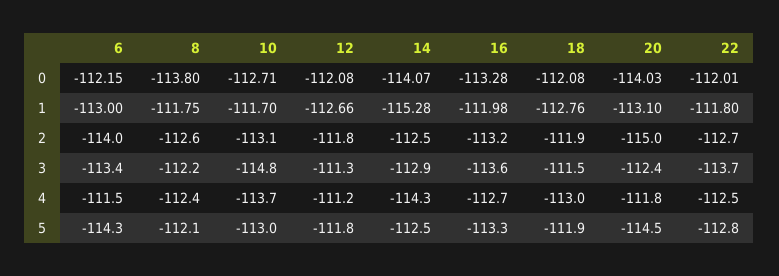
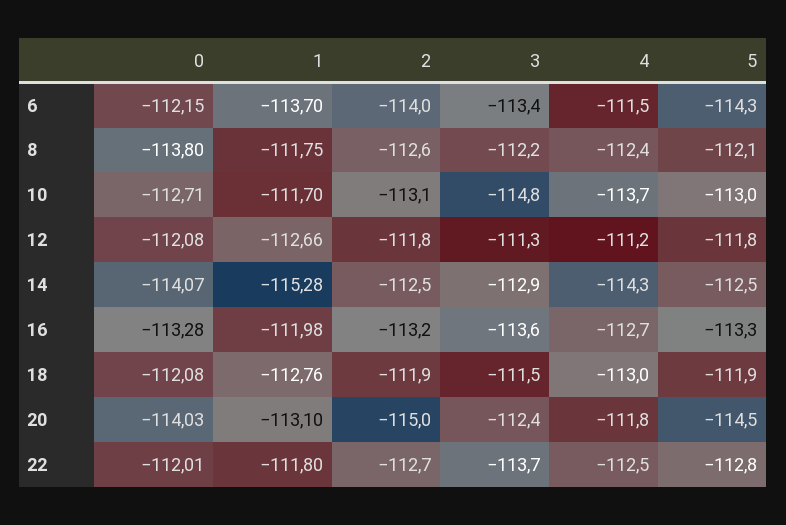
6, 1: -113 -> -113.7

